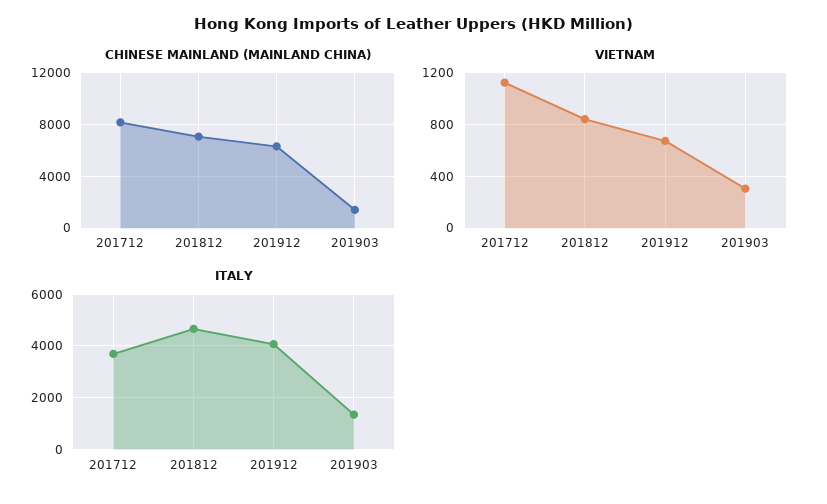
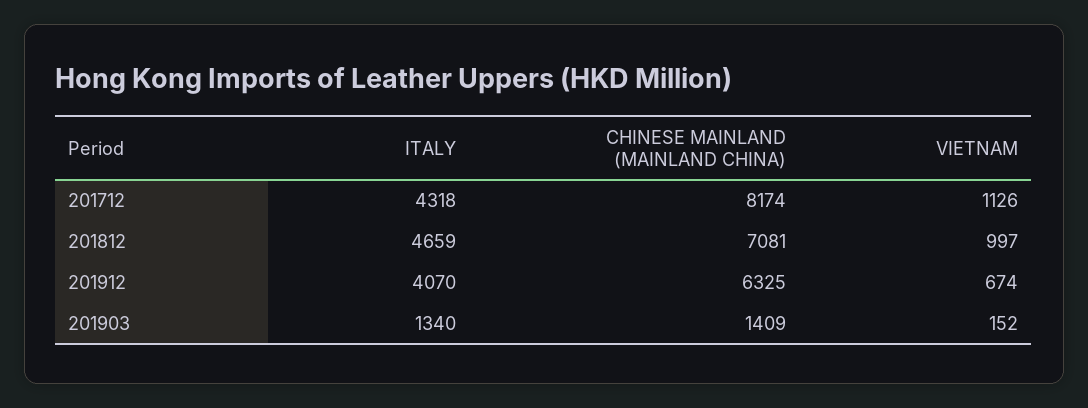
VIETNAM, 201812: 850 -> 997
VIETNAM, 201903: 300 -> 152
ITALY, 201712: 3750 -> 4318

